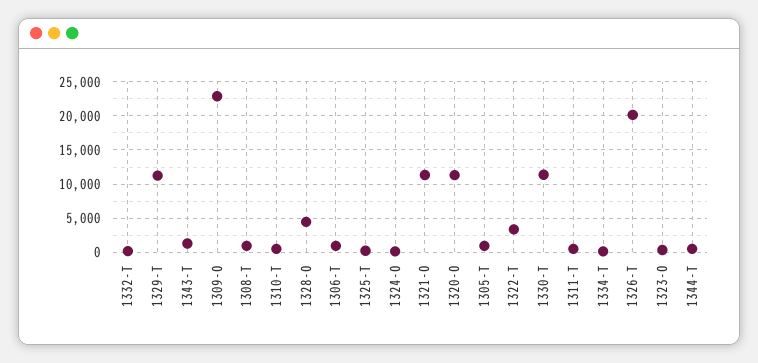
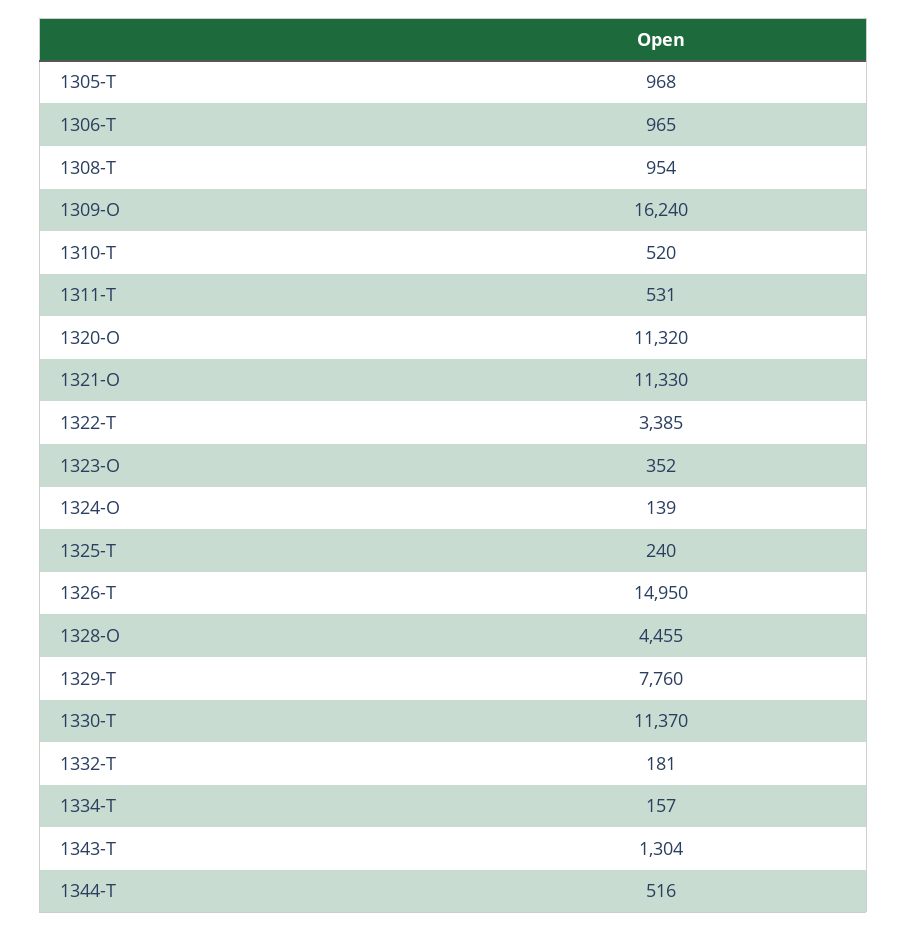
1329-T: 11000 -> 7760
1309-O: 23000 -> 16240
1326-T: 20000 -> 14950

